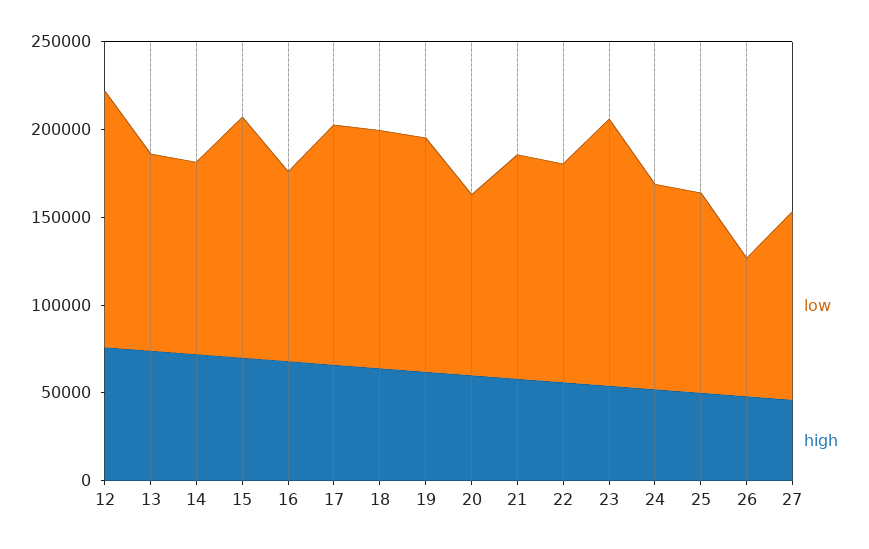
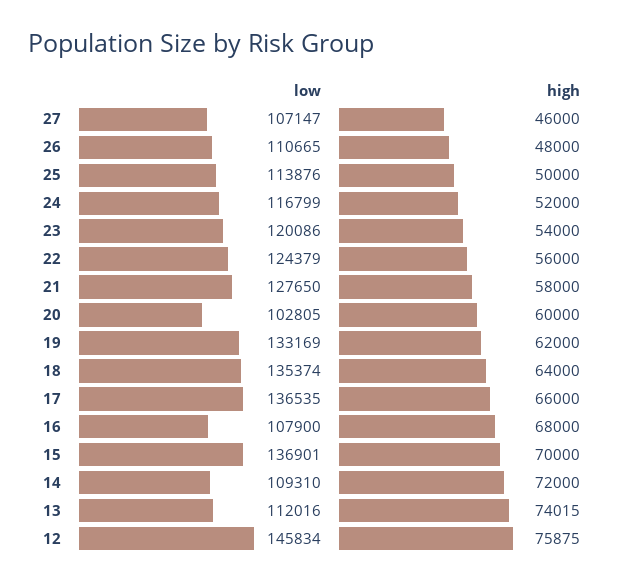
low, 23: 150000 -> 120086
low, 26: 80000 -> 110665

